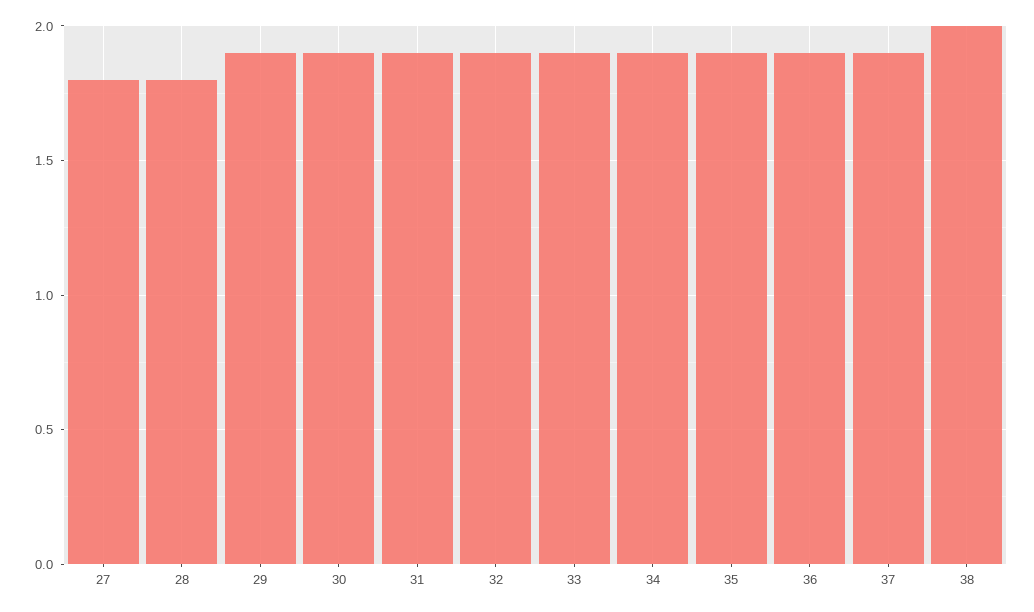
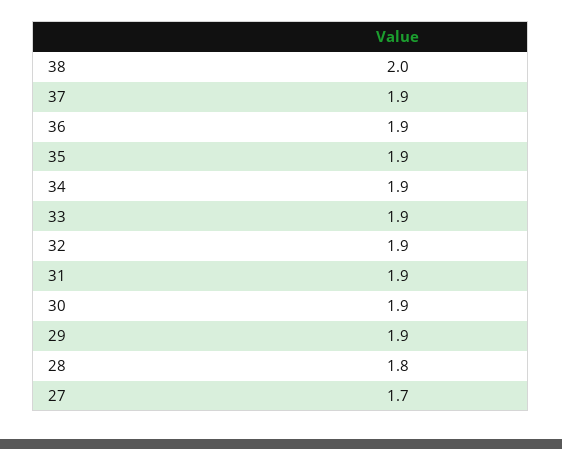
27: 1.8 -> 1.7

